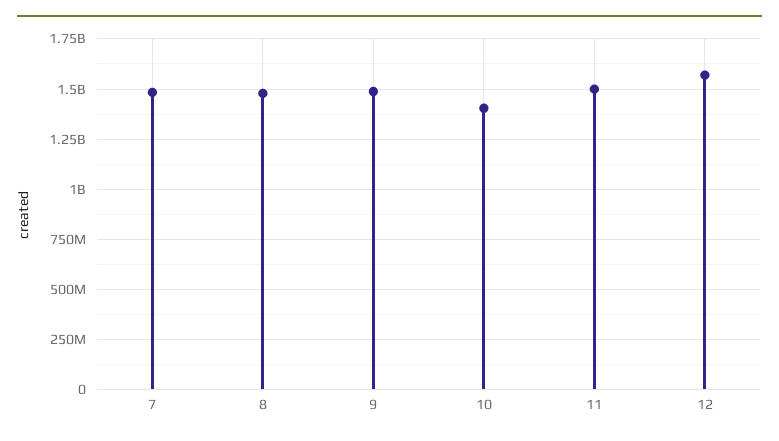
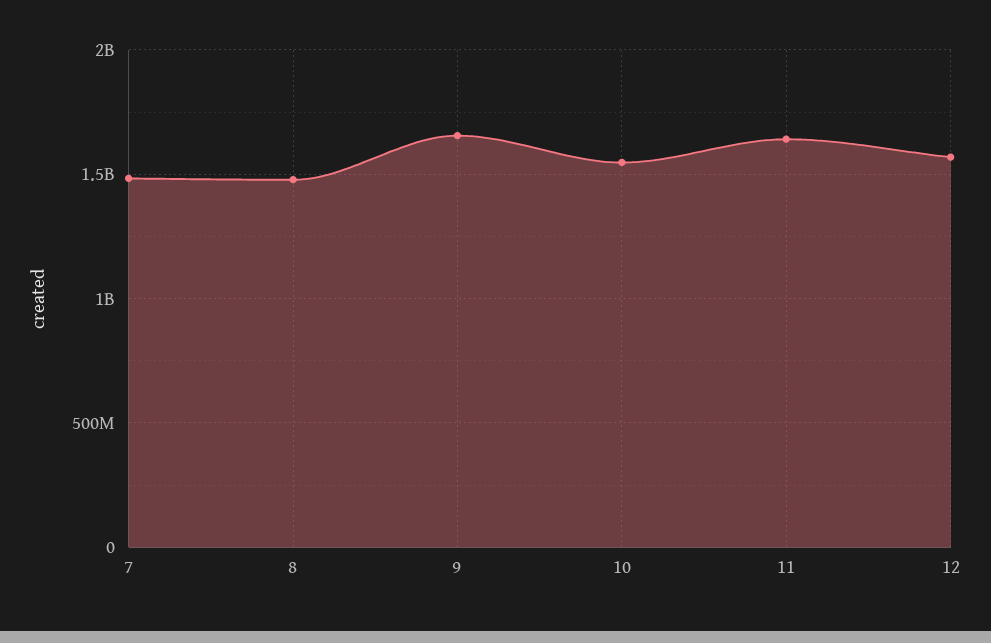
9: 1500000000 -> 1650000000
10: 1400000000 -> 1550000000
11: 1500000000 -> 1650000000

